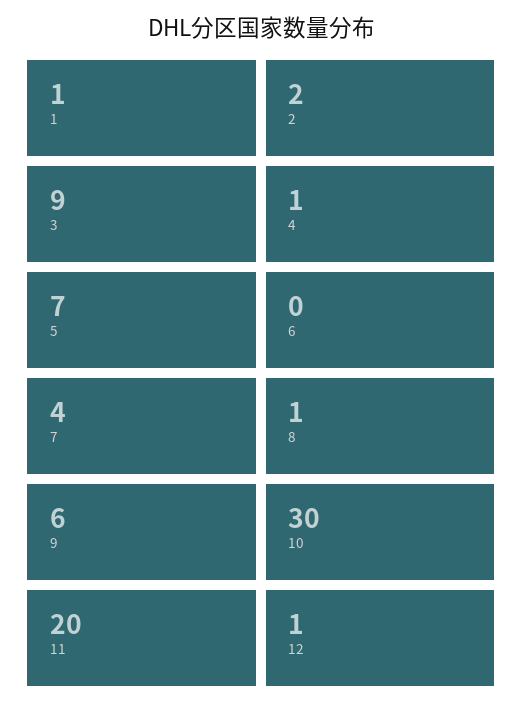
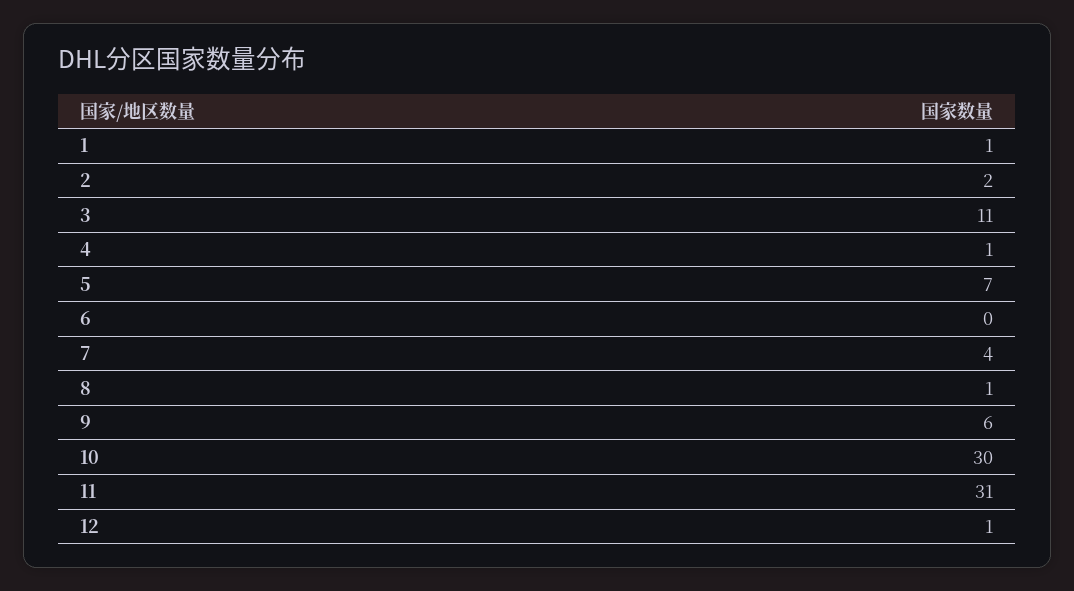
3: 9 -> 11
11: 20 -> 31

